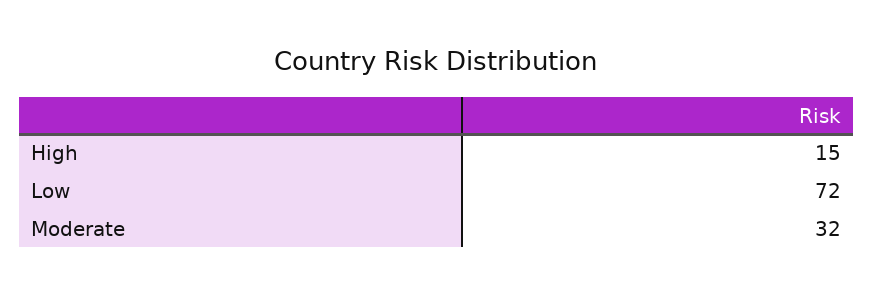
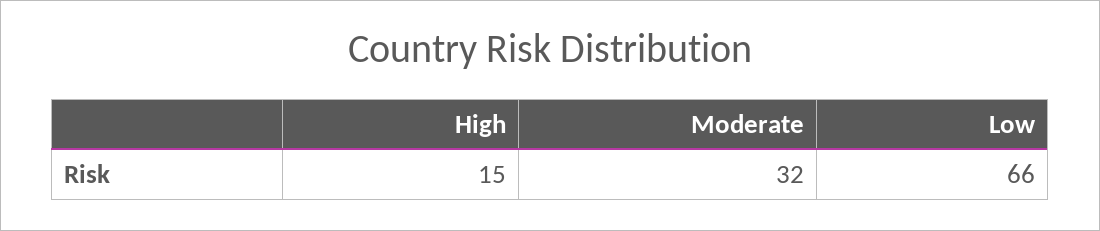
Low: 72 -> 66

